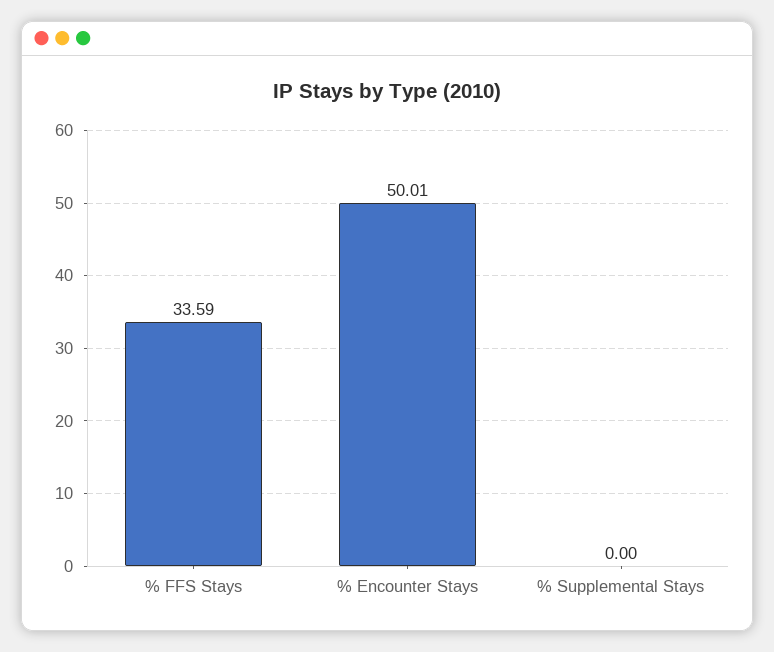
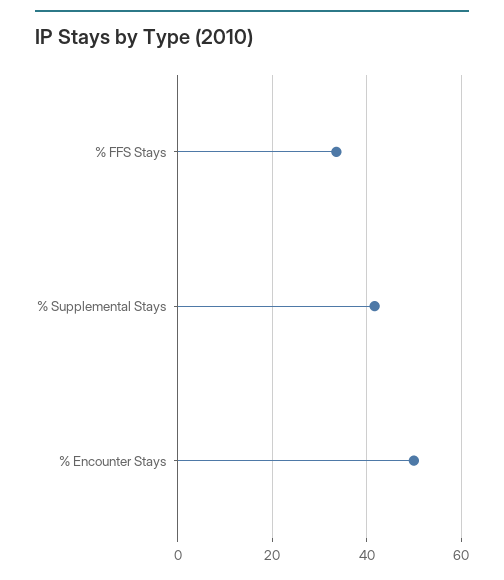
% Supplemental Stays: 0 -> 42

